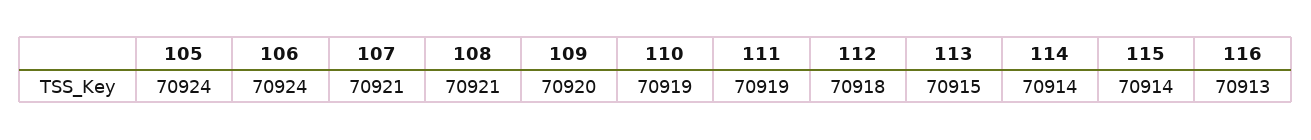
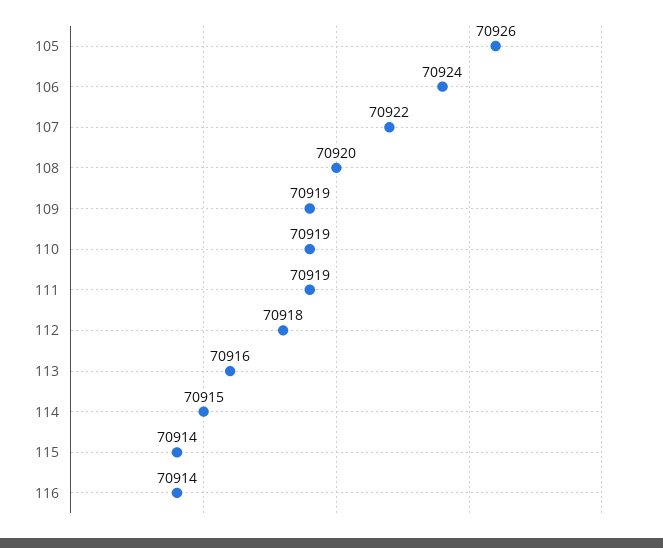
105: 70924 -> 70926
107: 70921 -> 70922
108: 70921 -> 70920
109: 70920 -> 70919
113: 70915 -> 70916
114: 70914 -> 70915
116: 70913 -> 70914

